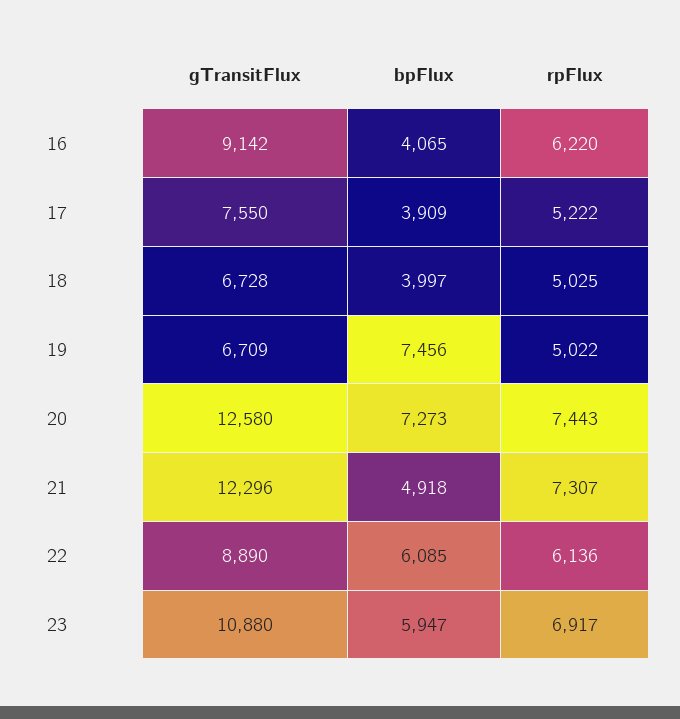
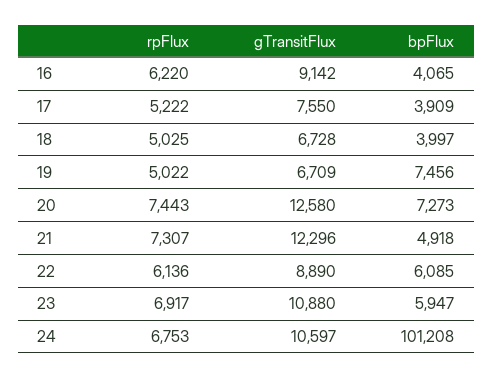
rpFlux, 24: none -> 6753
gTransitFlux, 24: none -> 10597
bpFlux, 24: none -> 101208

